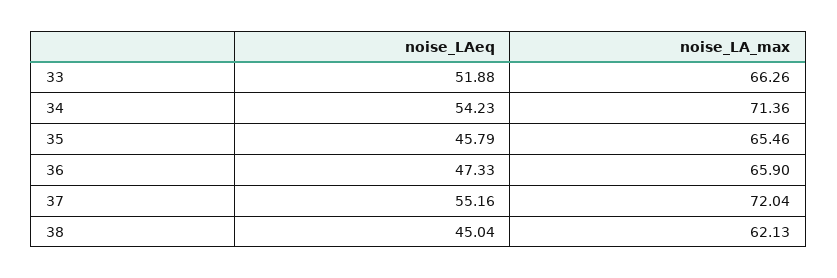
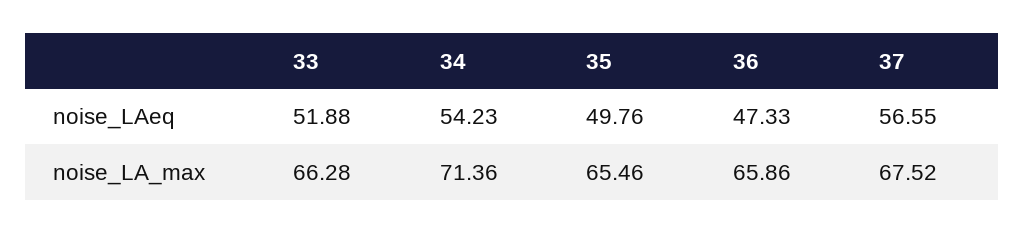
noise_LA_max, 33: 66.26 -> 66.28
noise_LAeq, 35: 45.79 -> 49.76
noise_LA_max, 36: 65.9 -> 65.86
noise_LAeq, 37: 55.16 -> 56.55
noise_LA_max, 37: 72.04 -> 67.52
noise_LAeq, 38: 45.04 -> none
noise_LA_max, 38: 62.13 -> none

